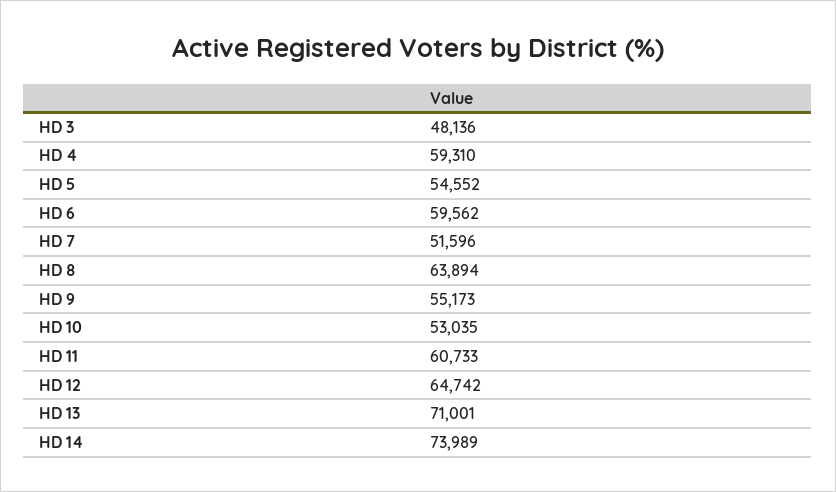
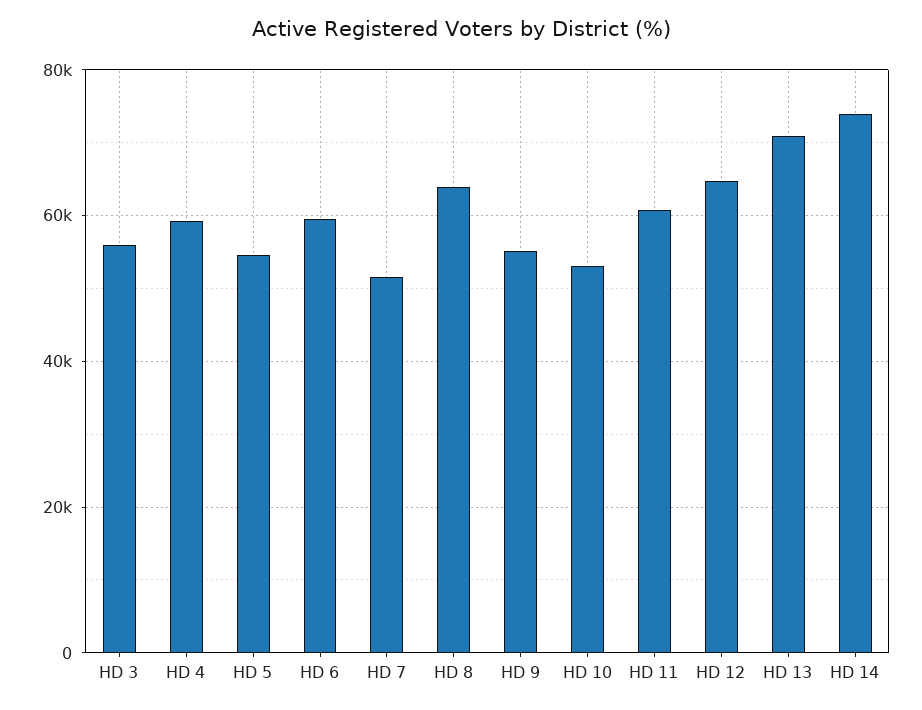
HD 3: 48136 -> 56000

